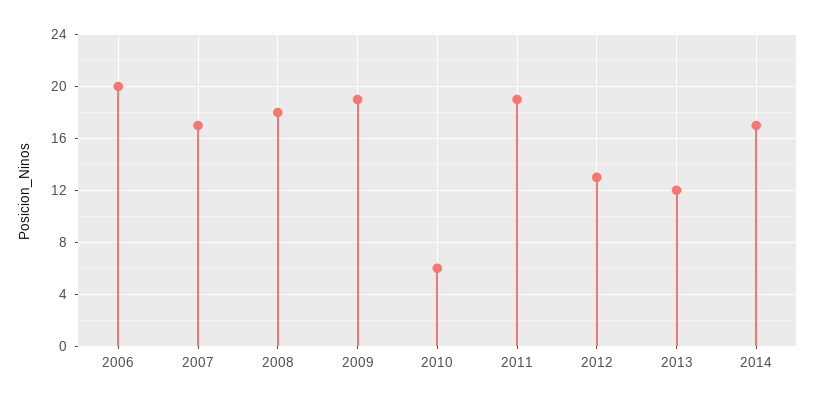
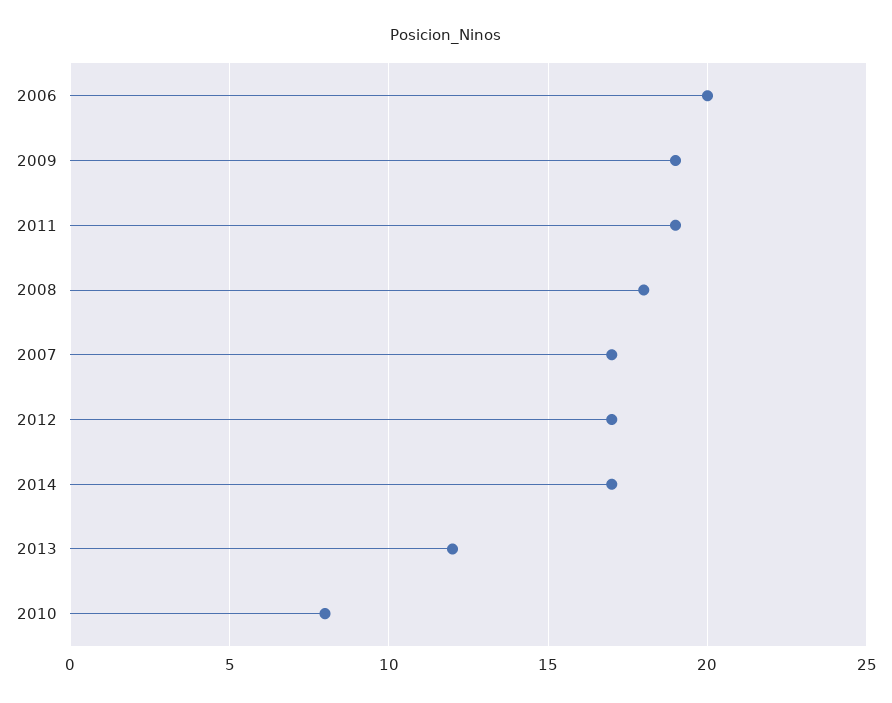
2010: 6 -> 8
2012: 13 -> 17

